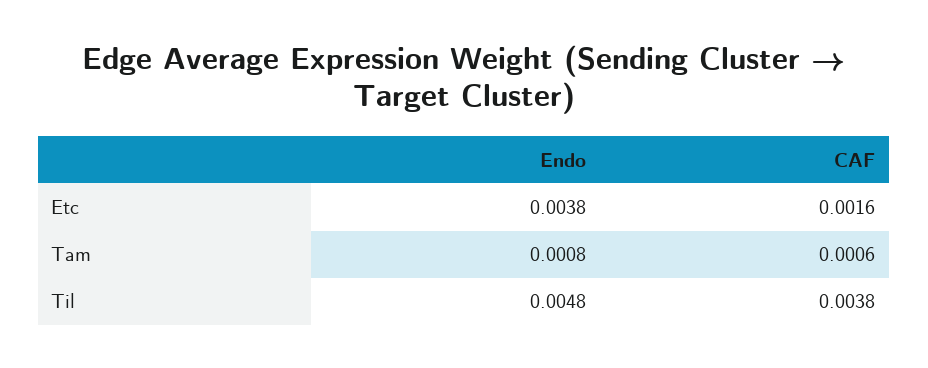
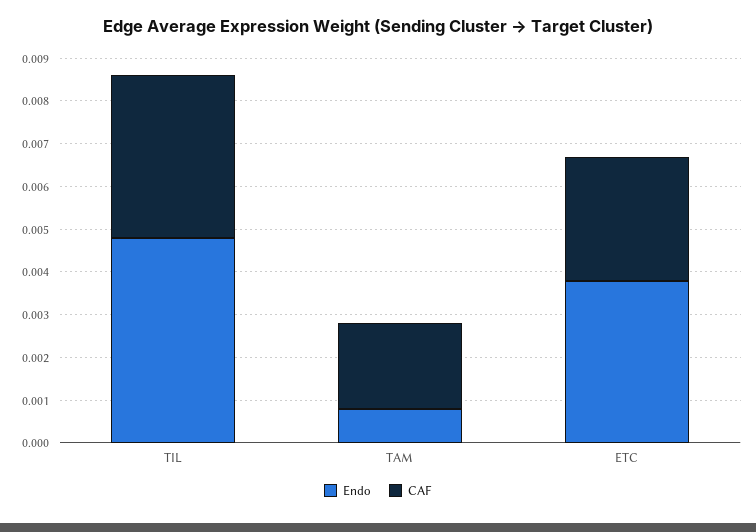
CAF, Etc: 0.0016 -> 0.003
CAF, Tam: 0.0006 -> 0.002

